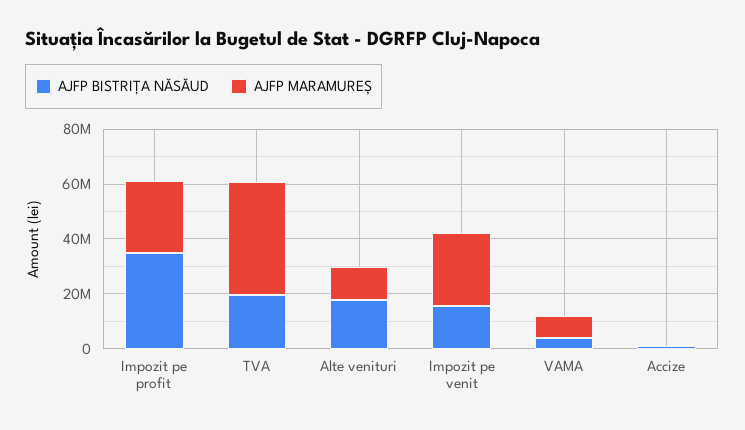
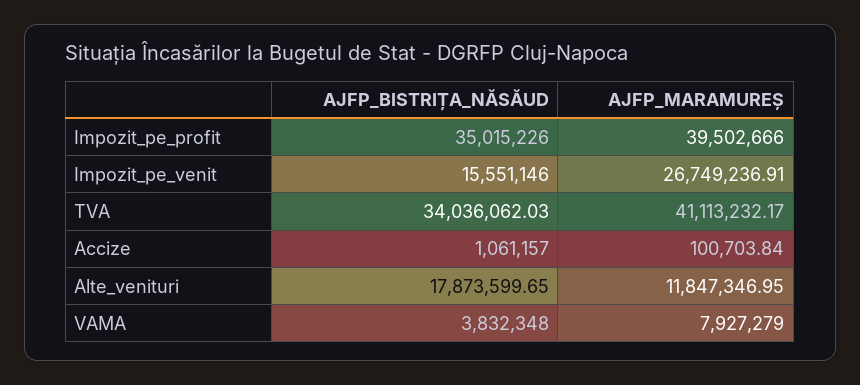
AJFP MARAMUREȘ, Impozit pe profit: 25000000 -> 39502666
AJFP BISTRIȚA NĂSĂUD, TVA: 20000000 -> 34036062.03

